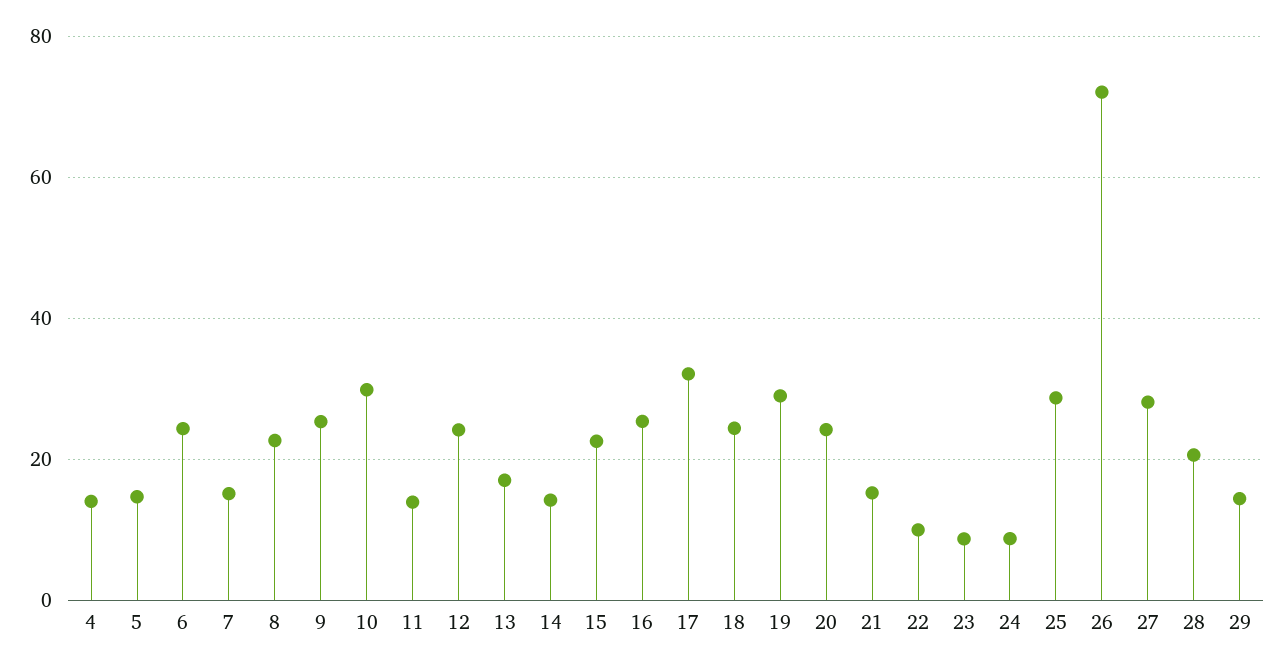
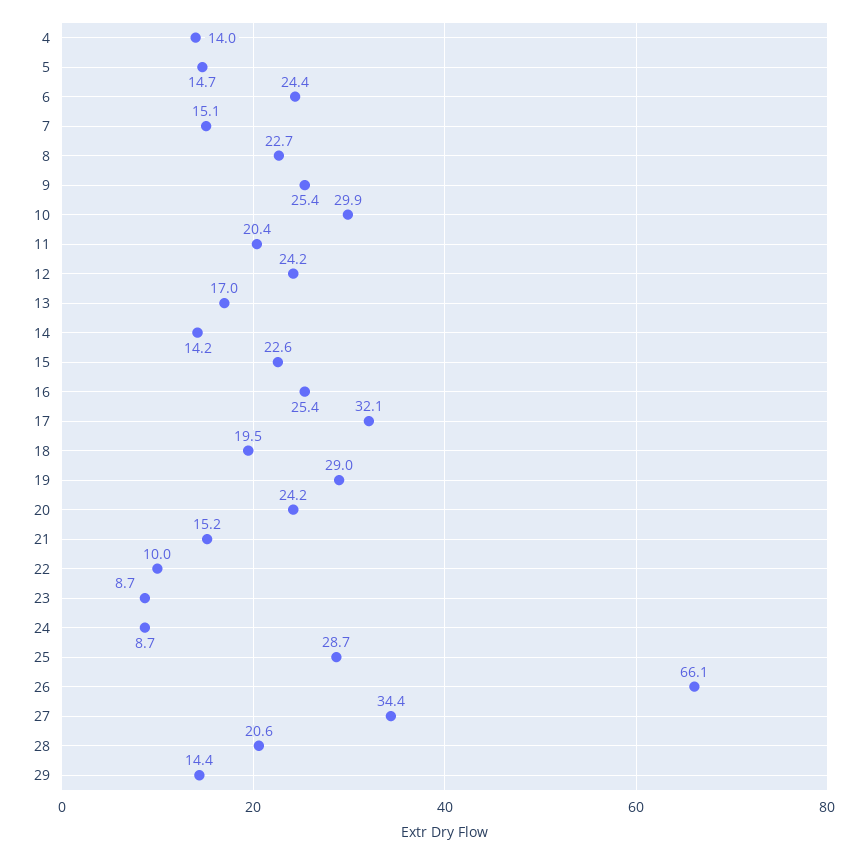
11: 14 -> 20.4
18: 24 -> 19.5
26: 72 -> 66.1
27: 28 -> 34.4

